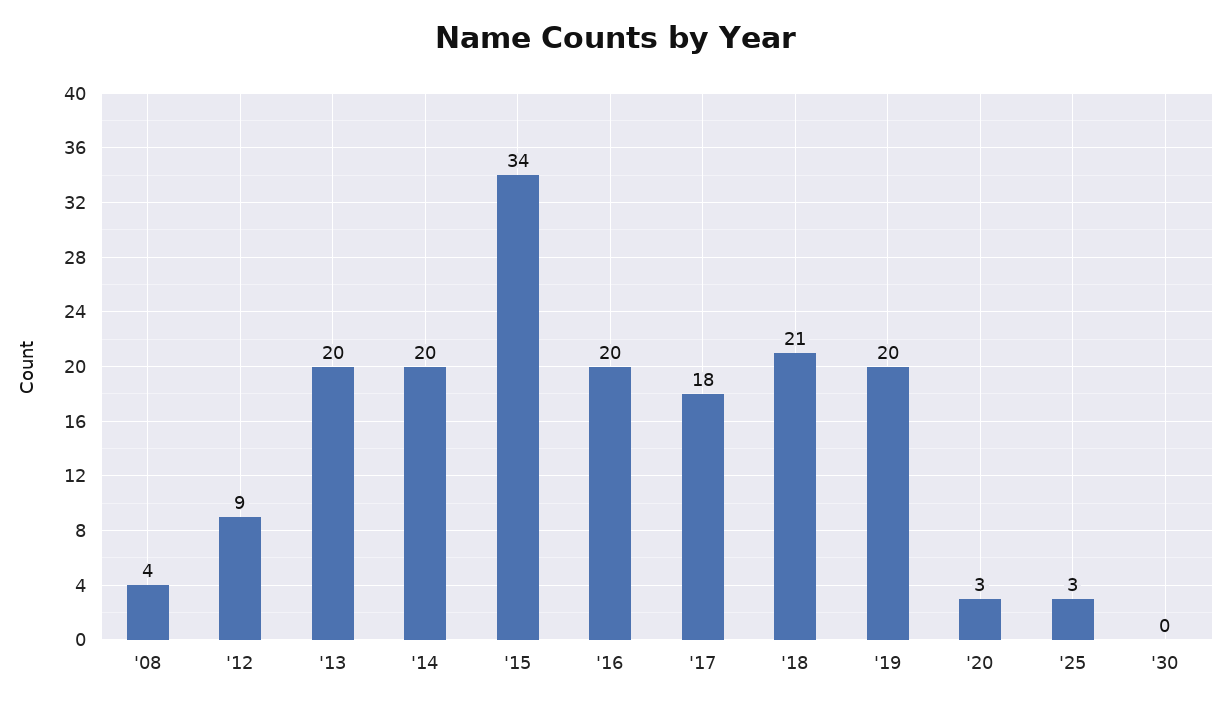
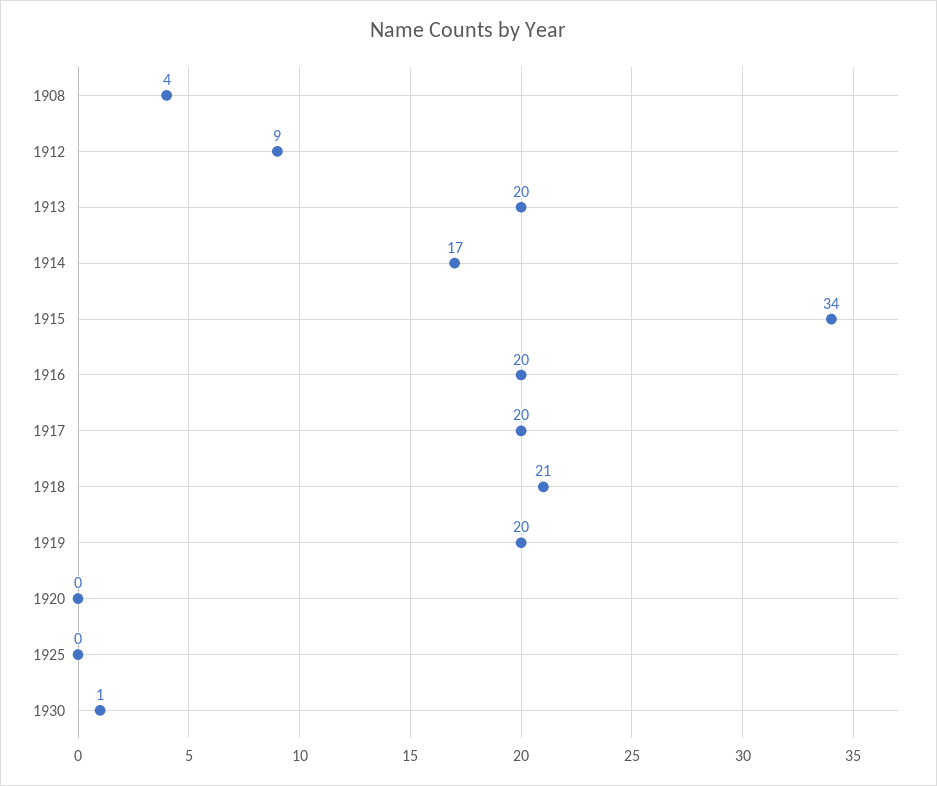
'14: 20 -> 17
'17: 18 -> 20
'20: 3 -> 0
'25: 3 -> 0
'30: 0 -> 1

